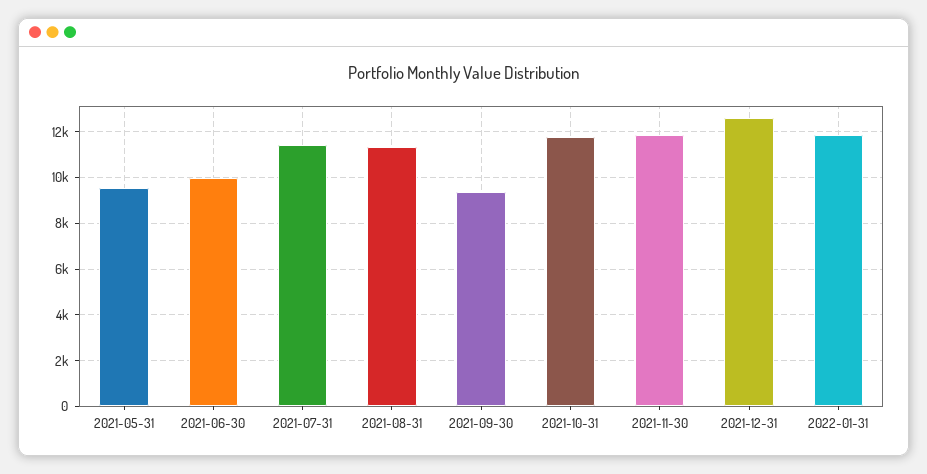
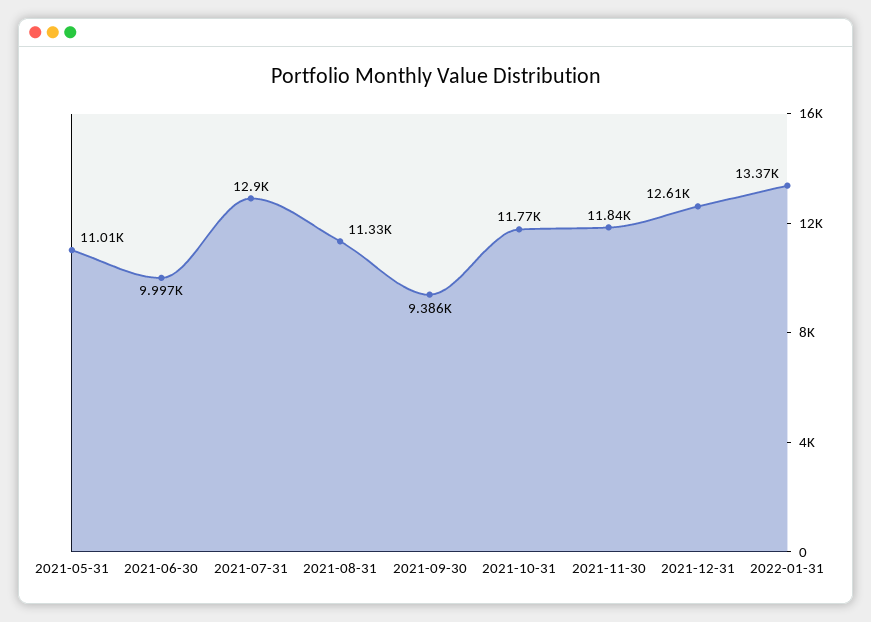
2021-05-31: 9500 -> 11010
2021-07-31: 11500 -> 12900
2022-01-31: 12000 -> 13370

